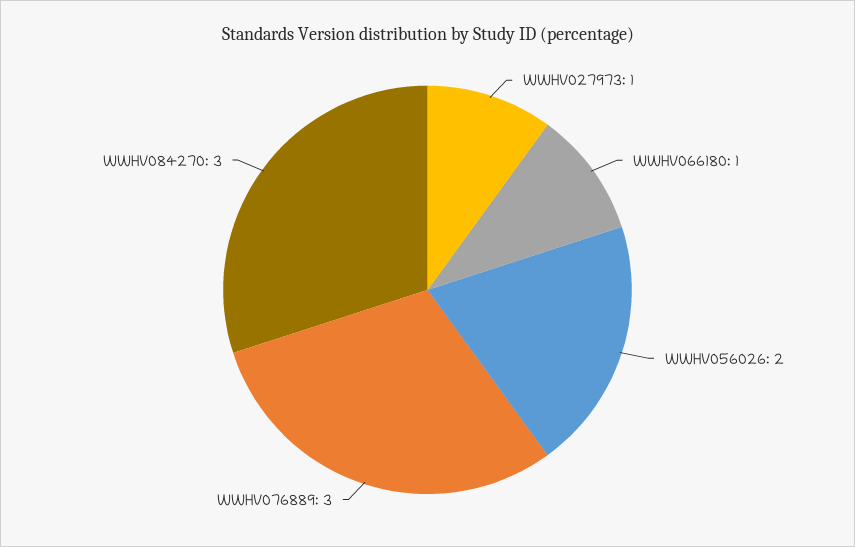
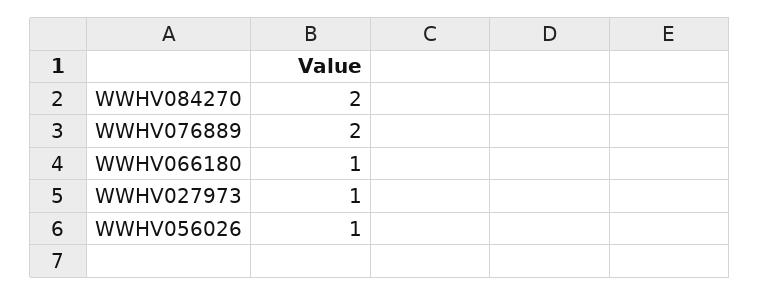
WWHV056026: 2 -> 1
WWHV076889: 3 -> 2
WWHV084270: 3 -> 2

